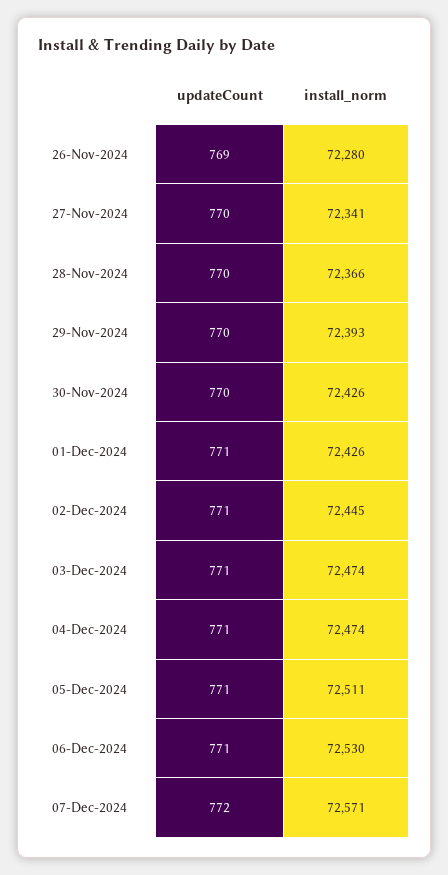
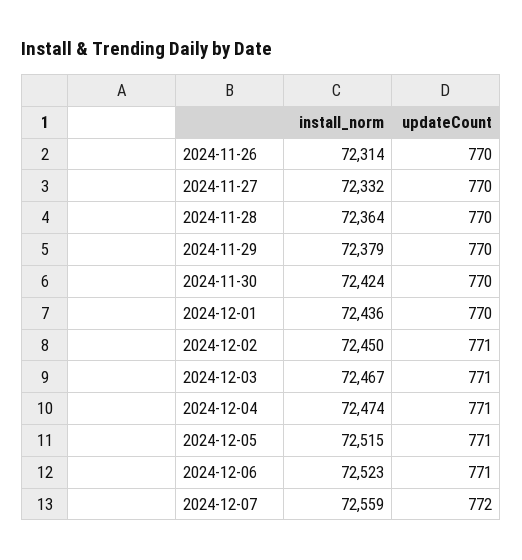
updateCount, 26-Nov-2024: 769 -> 770
install_norm, 26-Nov-2024: 72280 -> 72314
install_norm, 27-Nov-2024: 72341 -> 72332
install_norm, 28-Nov-2024: 72366 -> 72364
install_norm, 29-Nov-2024: 72393 -> 72379
install_norm, 30-Nov-2024: 72426 -> 72424
updateCount, 01-Dec-2024: 771 -> 770
install_norm, 01-Dec-2024: 72426 -> 72436
install_norm, 02-Dec-2024: 72445 -> 72450
install_norm, 03-Dec-2024: 72474 -> 72467
install_norm, 05-Dec-2024: 72511 -> 72515
install_norm, 06-Dec-2024: 72530 -> 72523
install_norm, 07-Dec-2024: 72571 -> 72559

